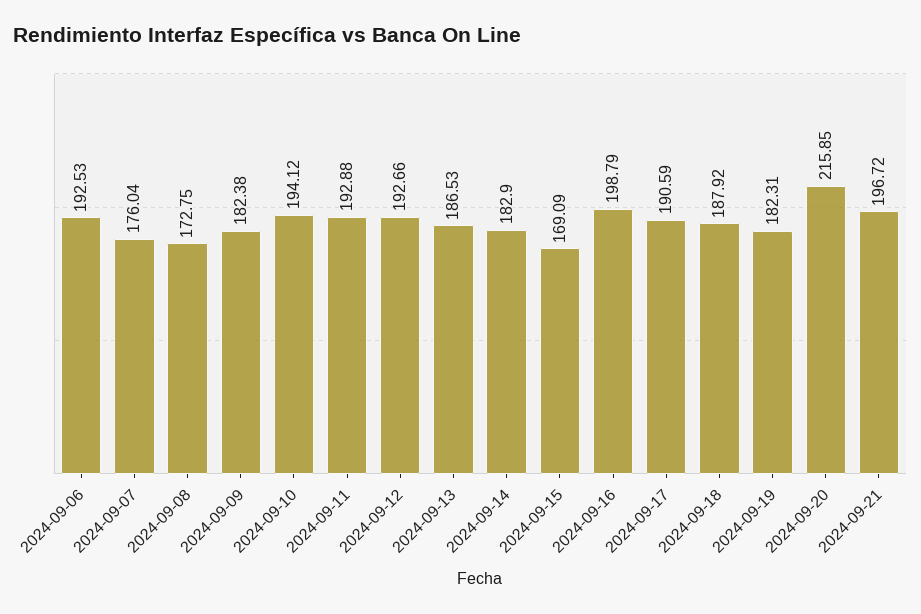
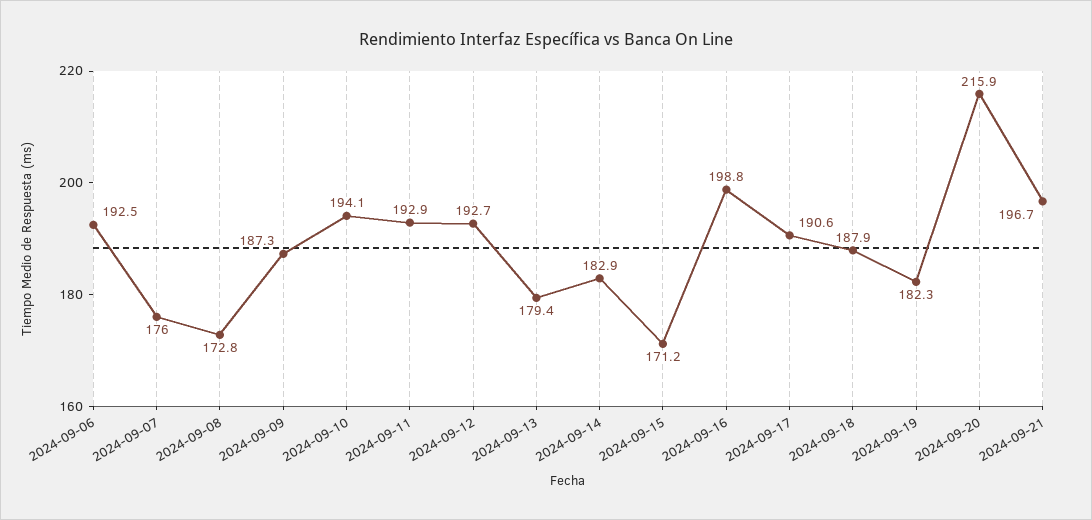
2024-09-09: 182.38 -> 187.3
2024-09-13: 186.53 -> 179.4
2024-09-15: 169.09 -> 171.2

